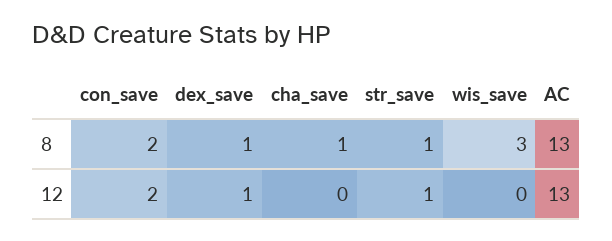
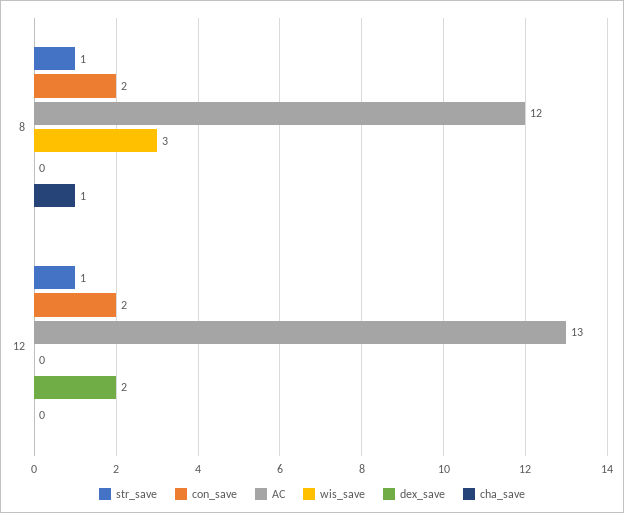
dex_save, 8: 1 -> 0
AC, 8: 13 -> 12
dex_save, 12: 1 -> 2

